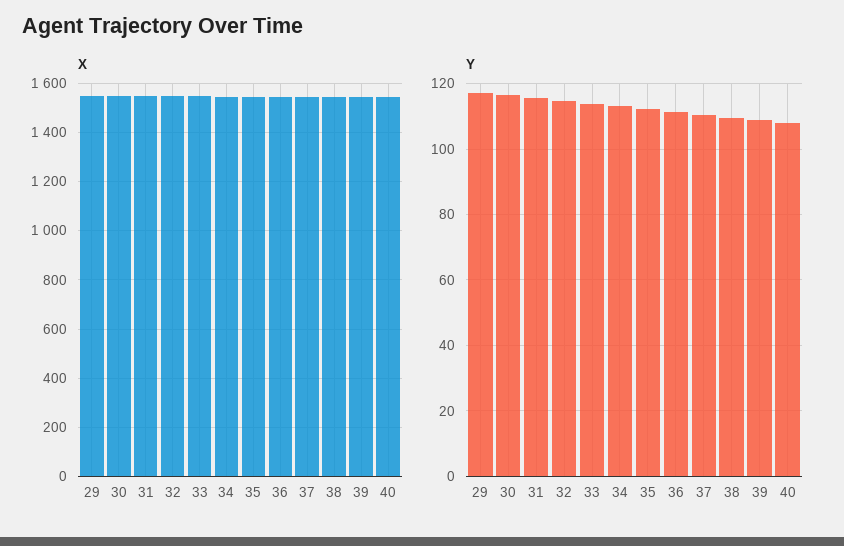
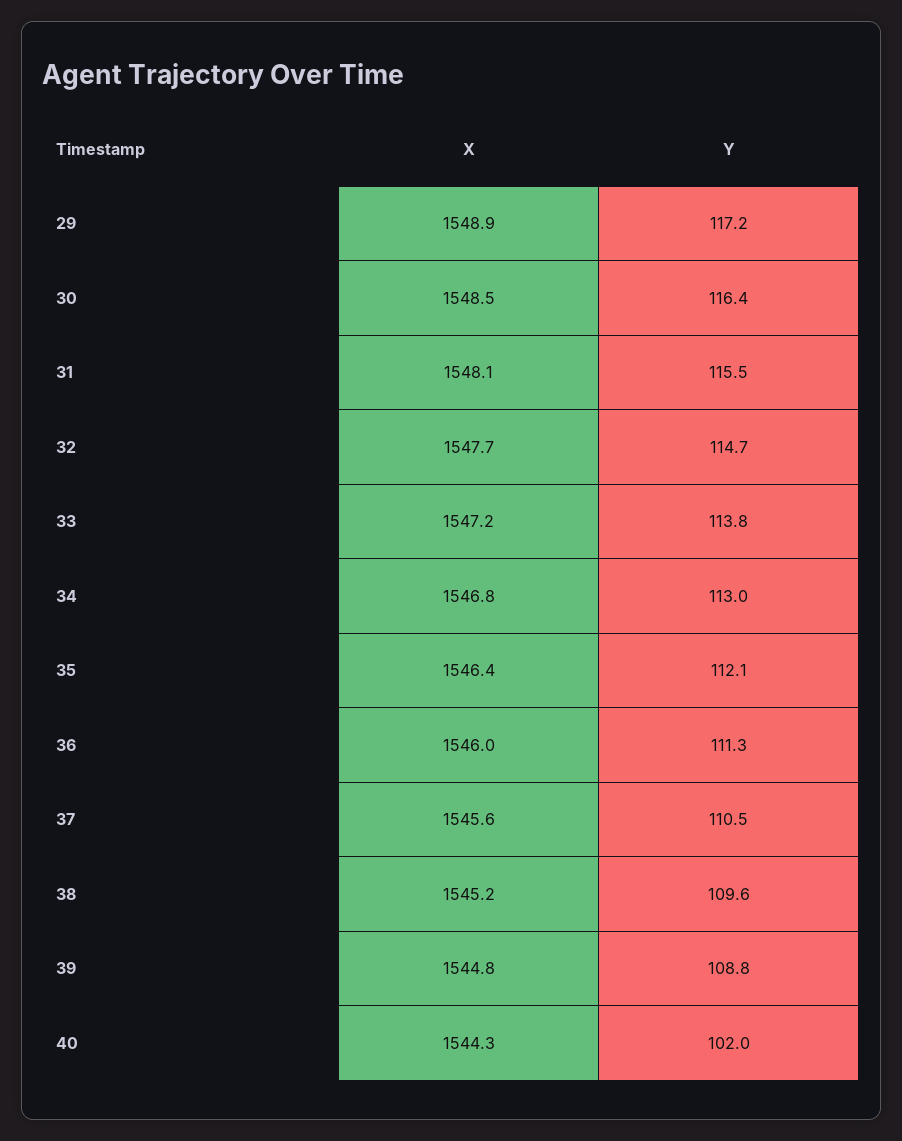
Y, 40: 108 -> 102

